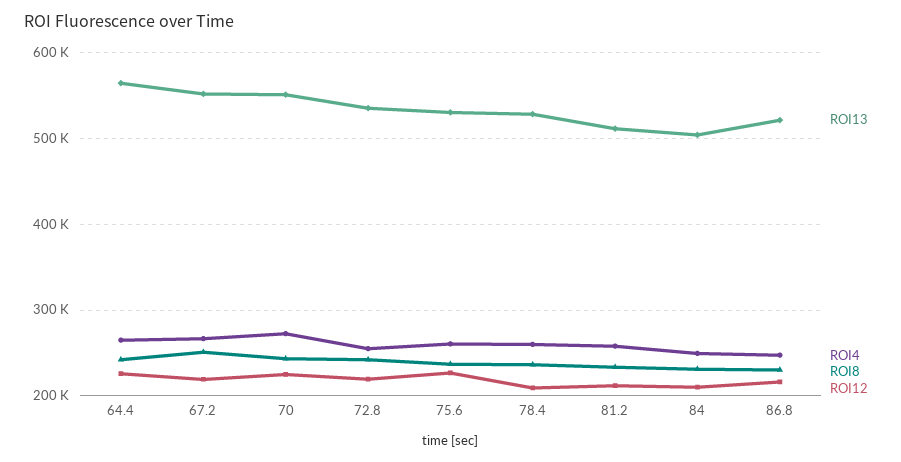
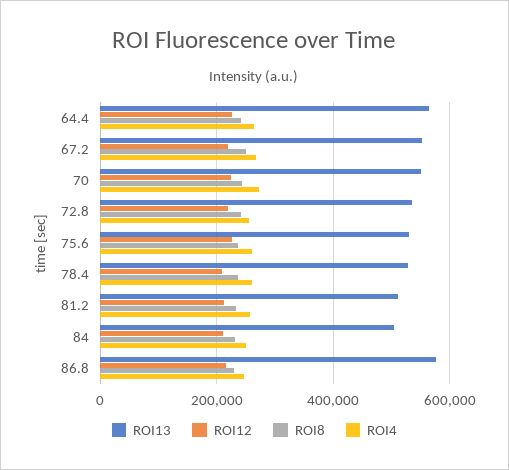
ROI13, 86.8: 520000 -> 580000

